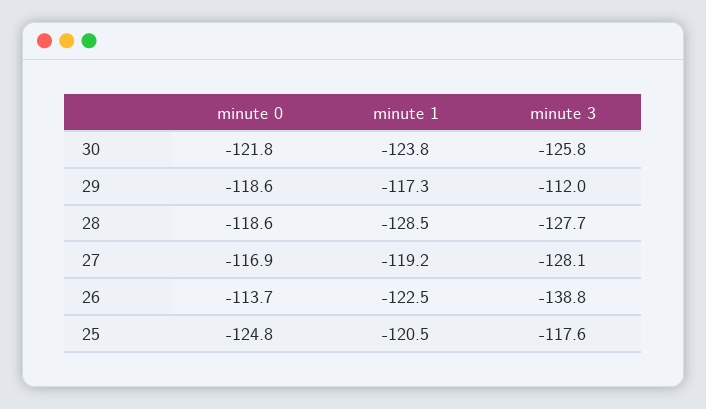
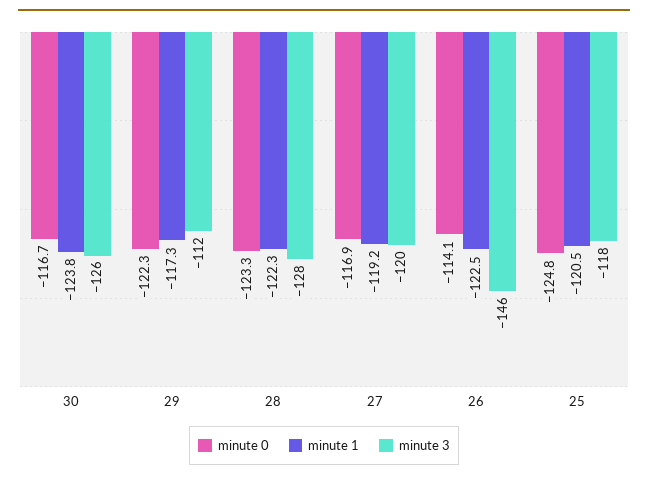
minute 0, 30: -121.8 -> -116.7
minute 0, 29: -118.6 -> -122.3
minute 0, 28: -118.6 -> -123.3
minute 1, 28: -128.5 -> -122.3
minute 3, 27: -128.1 -> -120
minute 0, 26: -113.7 -> -114.1
minute 3, 26: -138.8 -> -146

